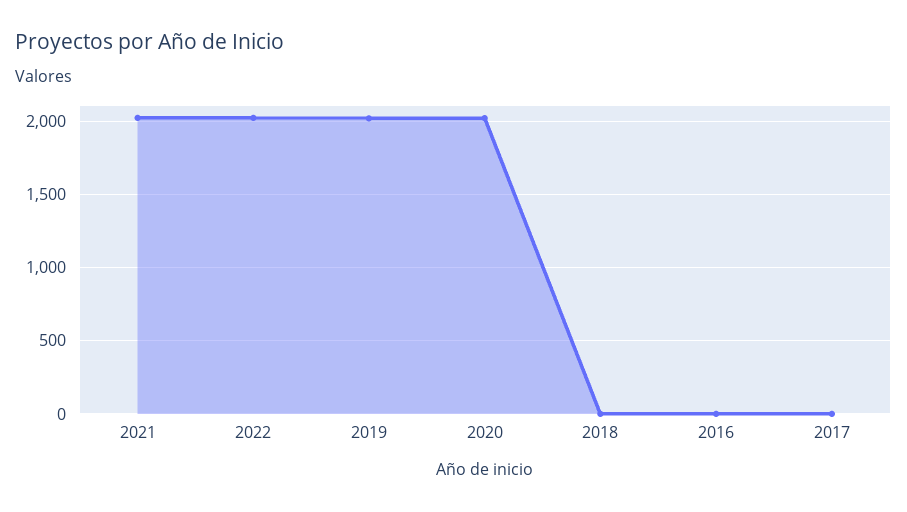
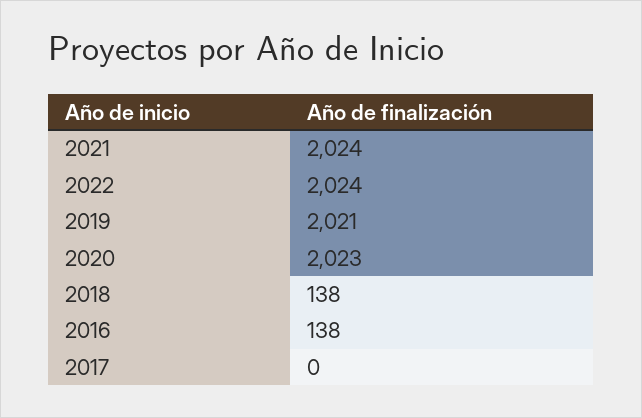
2018: 0 -> 138
2016: 0 -> 138

